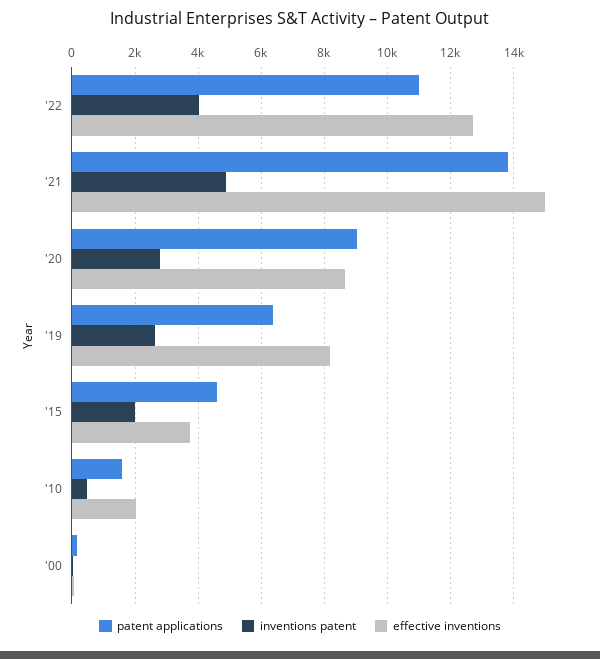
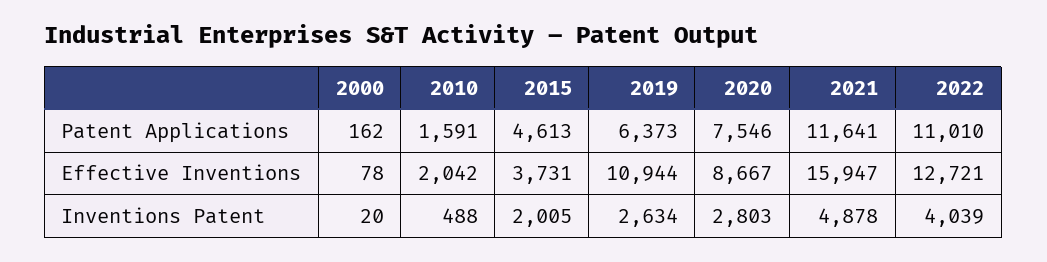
patent applications, '21: 13800 -> 11641
effective inventions, '21: 15000 -> 15947
patent applications, '20: 9000 -> 7546
effective inventions, '19: 8200 -> 10944

